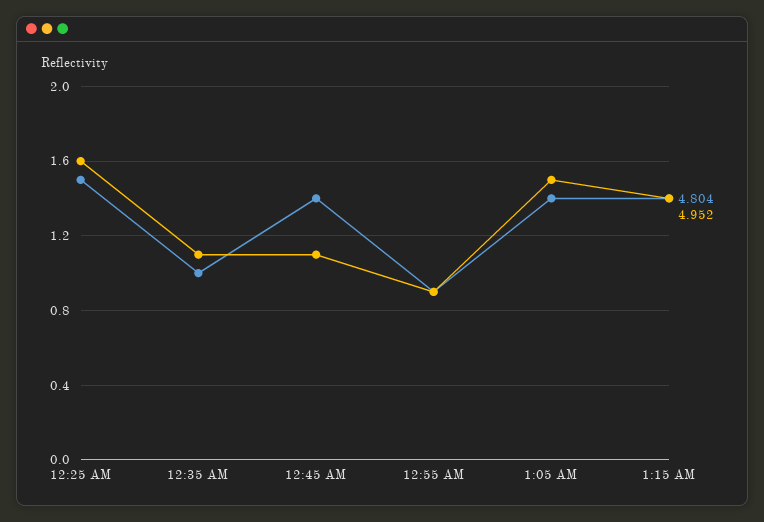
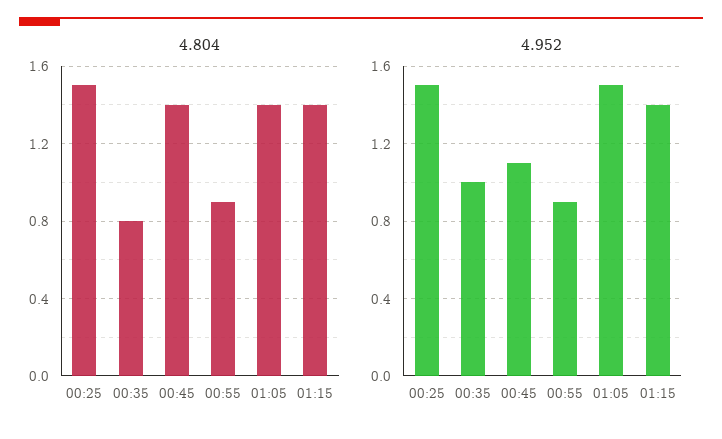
4.952, 12:25 AM: 1.6 -> 1.5
4.804, 12:35 AM: 1 -> 0.8
4.952, 12:35 AM: 1.1 -> 1

